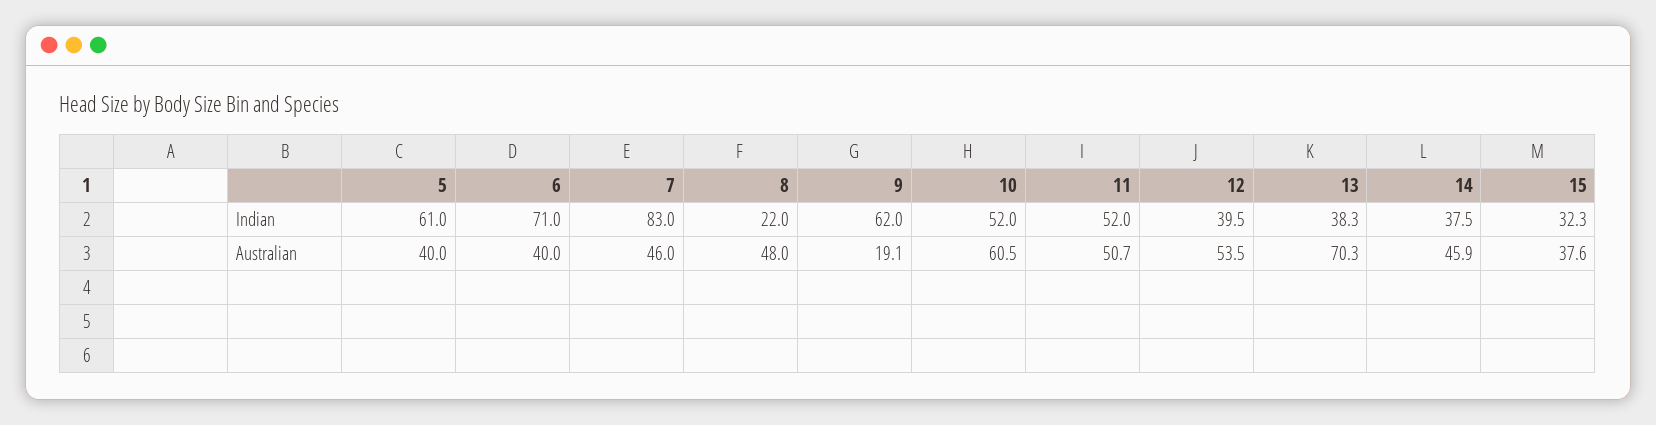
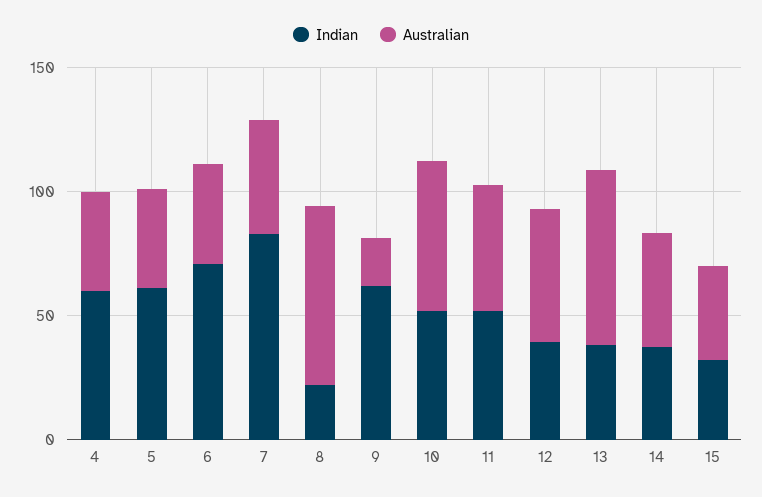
Australian, 8: 48 -> 70
Indian, 4: none -> 60
Australian, 4: none -> 40

